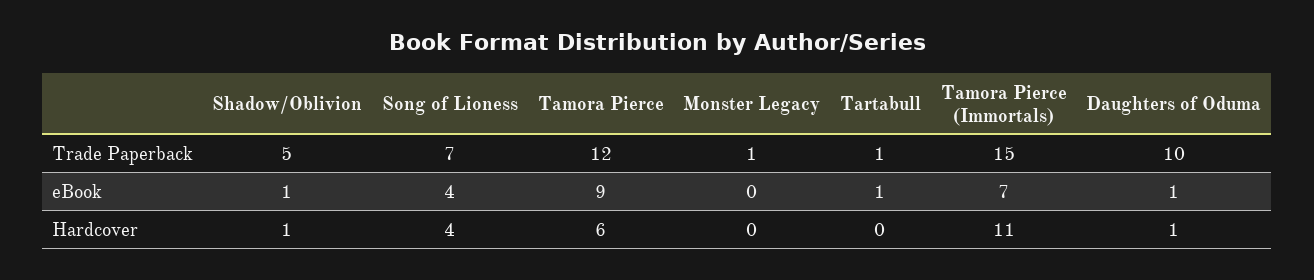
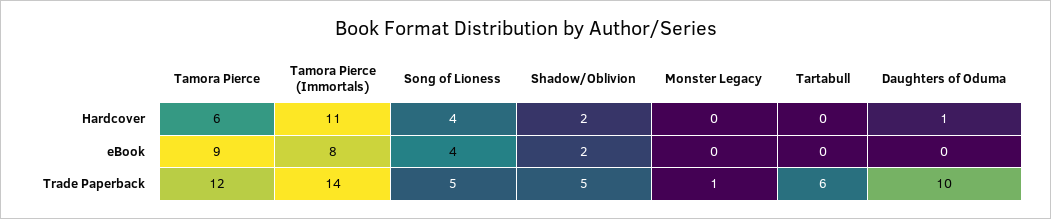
Song of Lioness, Trade Paperback: 7 -> 5
Tartabull, Trade Paperback: 1 -> 6
Tamora Pierce (Immortals), Trade Paperback: 15 -> 14
Shadow/Oblivion, eBook: 1 -> 2
Tartabull, eBook: 1 -> 0
Tamora Pierce (Immortals), eBook: 7 -> 8
Daughters of Oduma, eBook: 1 -> 0
Shadow/Oblivion, Hardcover: 1 -> 2

